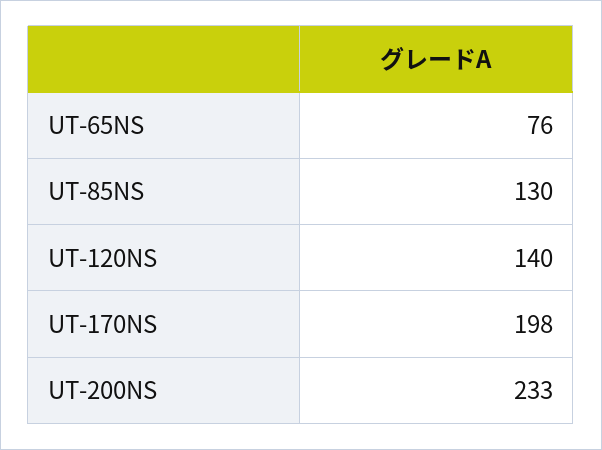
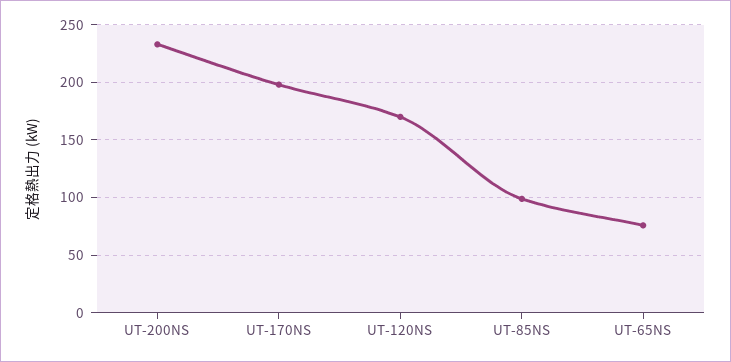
UT-85NS: 130 -> 100
UT-120NS: 140 -> 170

